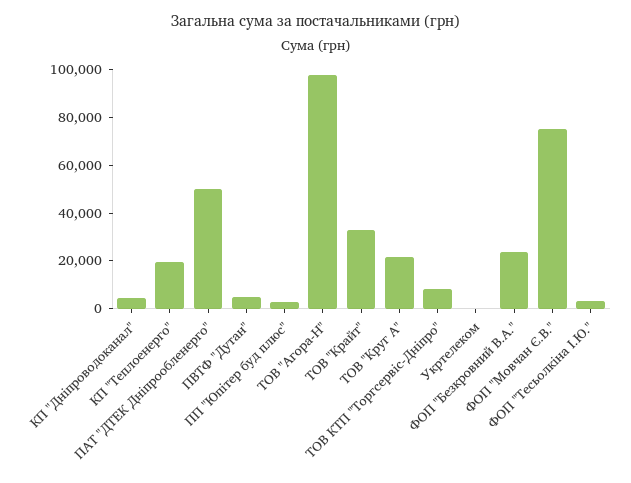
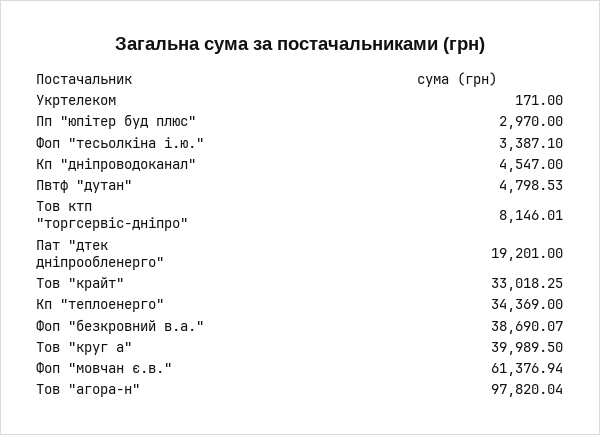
КП "Теплоенерго": 20000 -> 34369
ПАТ "ДТЕК Дніпрообленерго": 50000 -> 19201
ТОВ "Круг А": 20000 -> 39989.5
ФОП "Безкровний В.А.": 25000 -> 38690.07
ФОП "Мовчан Є.В.": 75000 -> 61376.94

